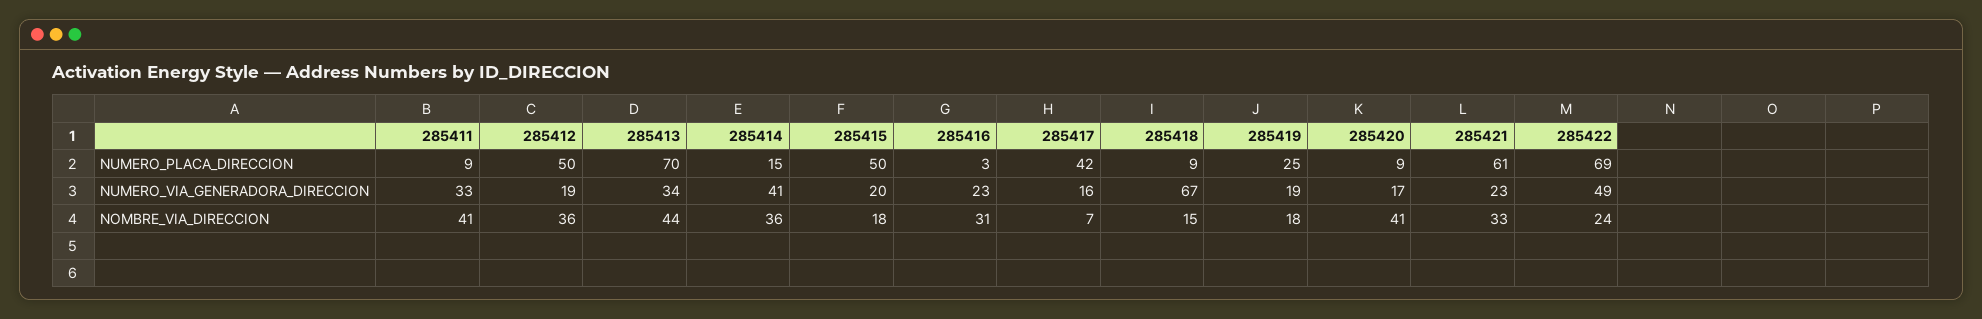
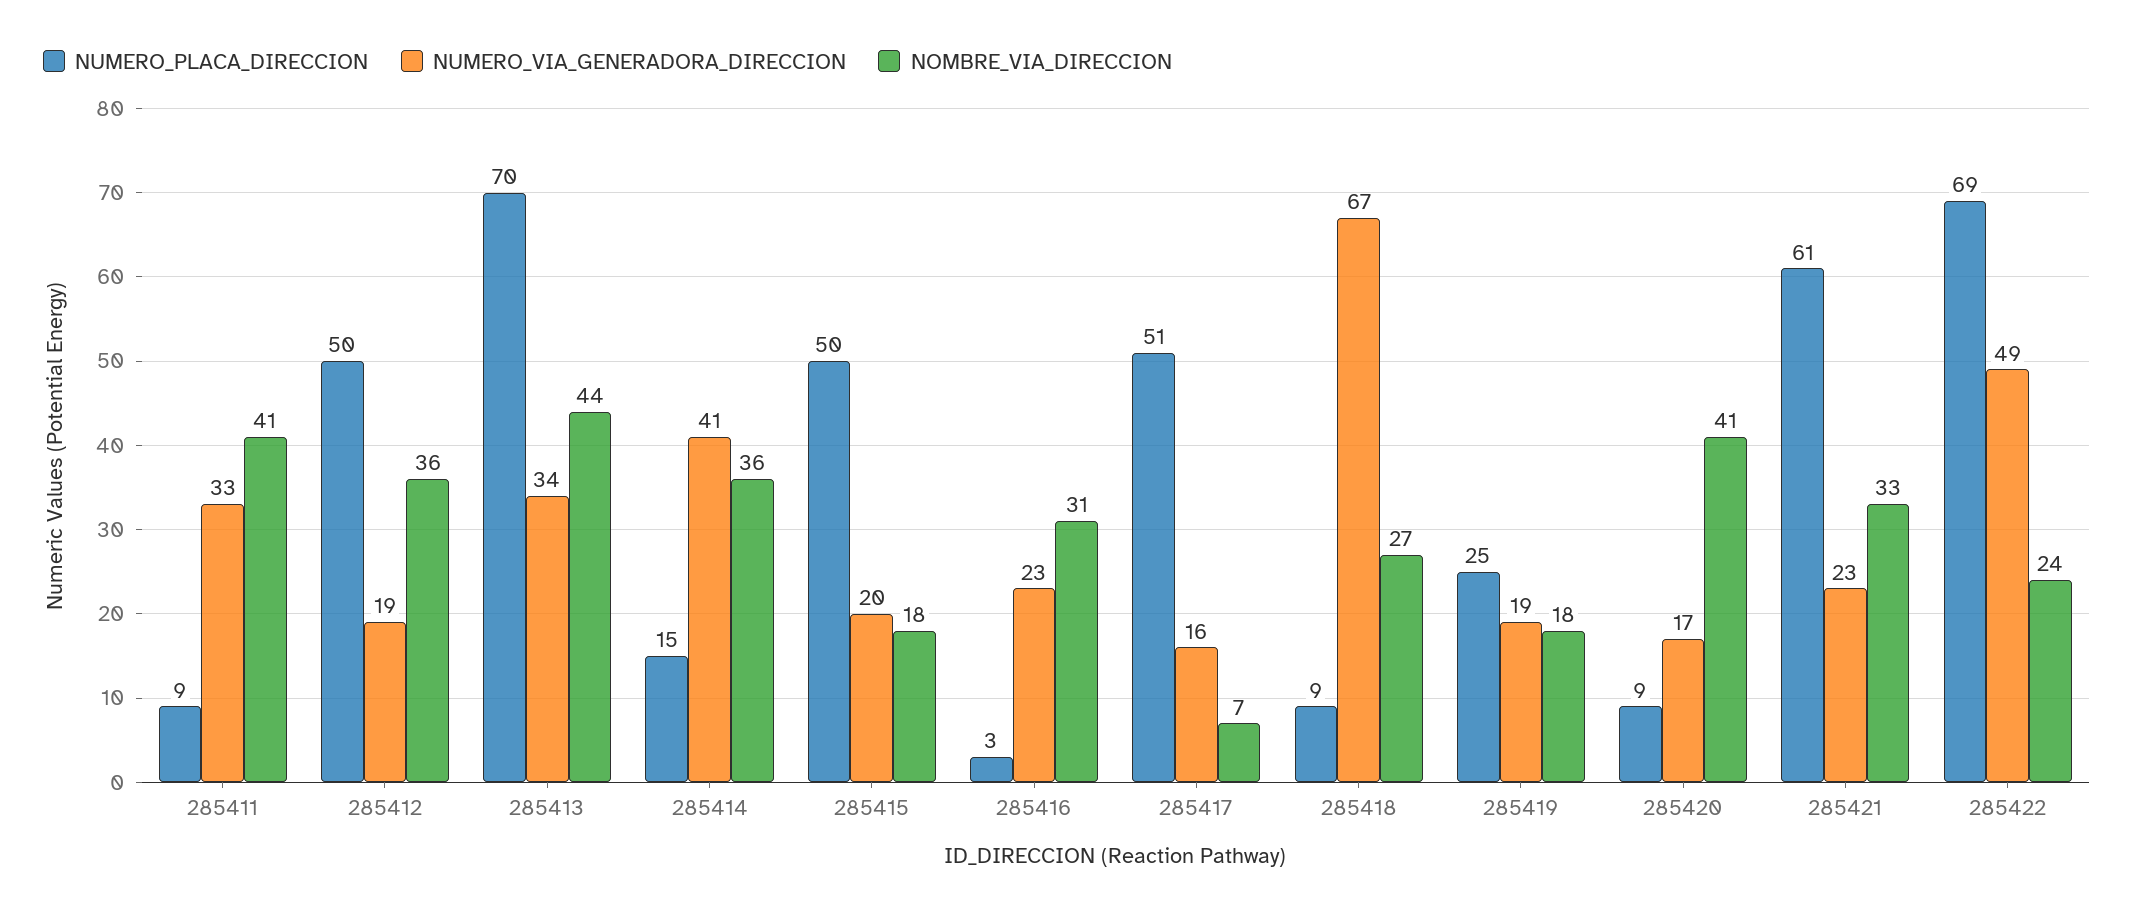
NUMERO_PLACA_DIRECCION, 285417: 42 -> 51
NOMBRE_VIA_DIRECCION, 285418: 15 -> 27

